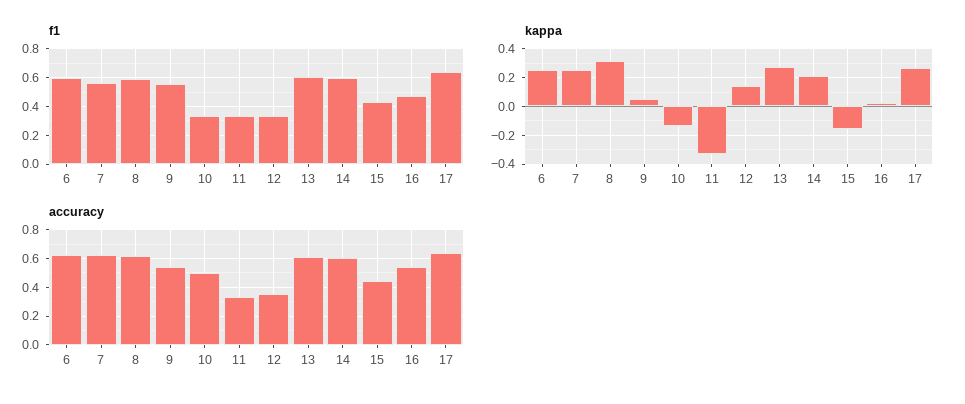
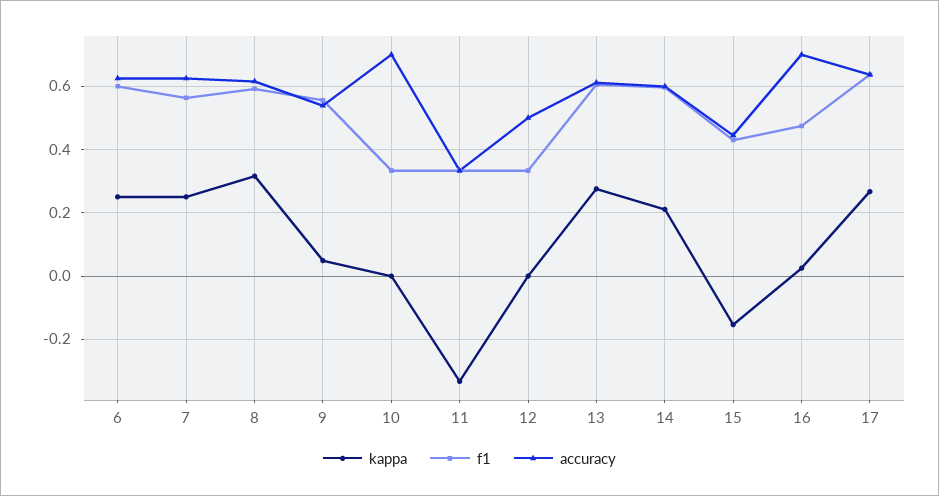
kappa, 10: -0.15 -> 0
kappa, 12: 0.15 -> 0
accuracy, 10: 0.5 -> 0.7
accuracy, 12: 0.35 -> 0.5
accuracy, 16: 0.55 -> 0.7

